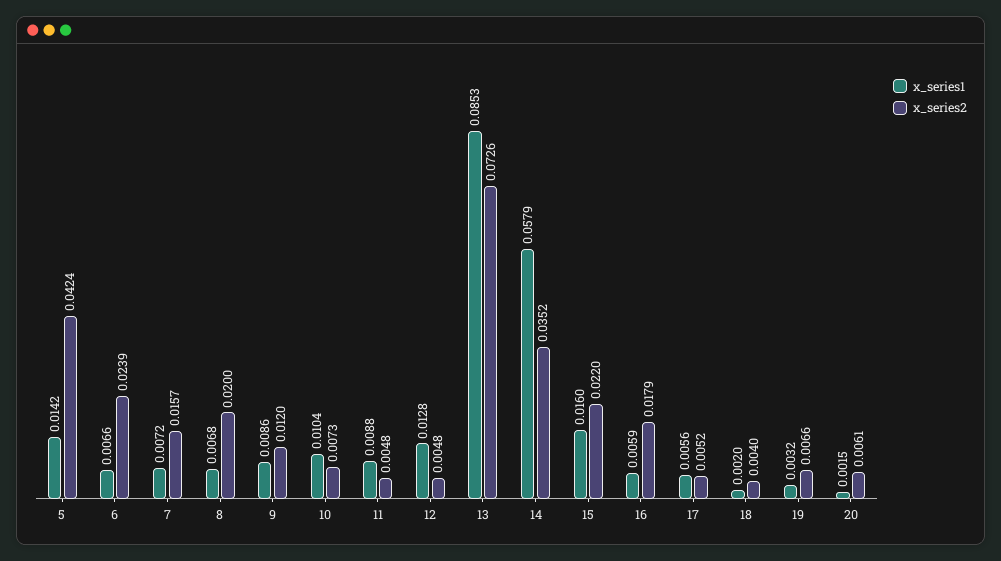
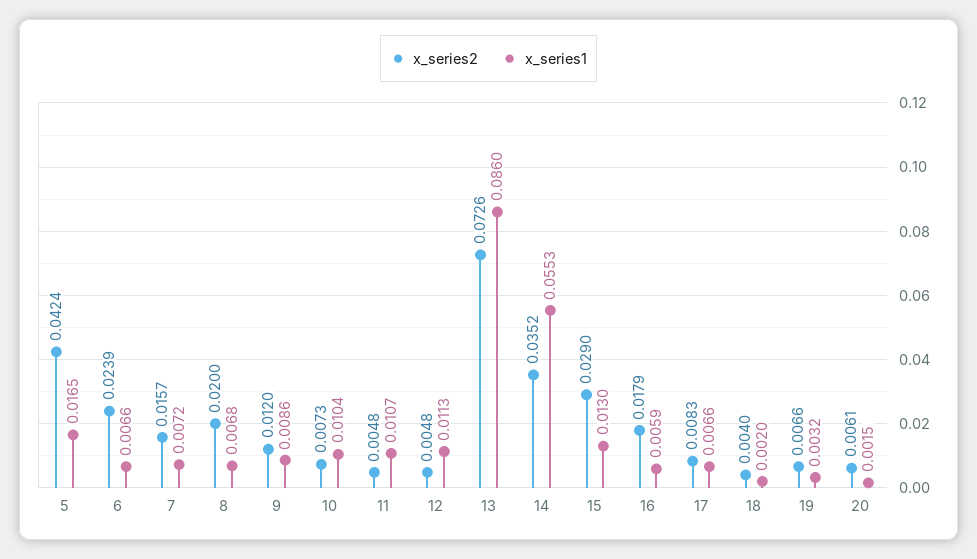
x_series1, 5: 0.0142 -> 0.0165
x_series1, 11: 0.0088 -> 0.0107
x_series1, 12: 0.0128 -> 0.0113
x_series1, 13: 0.0853 -> 0.086
x_series1, 14: 0.0579 -> 0.0553
x_series1, 15: 0.016 -> 0.013
x_series2, 15: 0.022 -> 0.029
x_series1, 17: 0.0056 -> 0.0066
x_series2, 17: 0.0052 -> 0.0083

